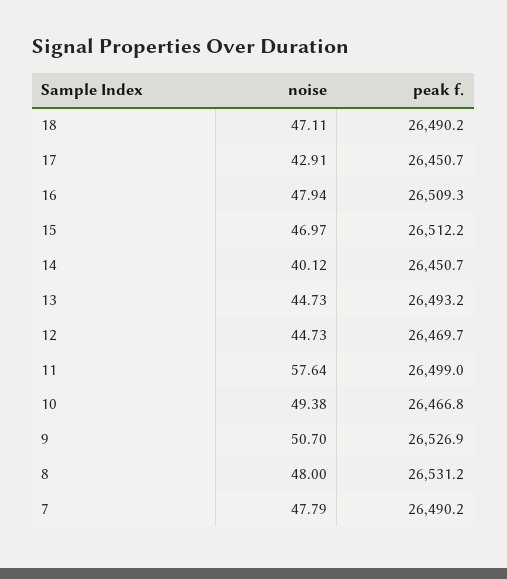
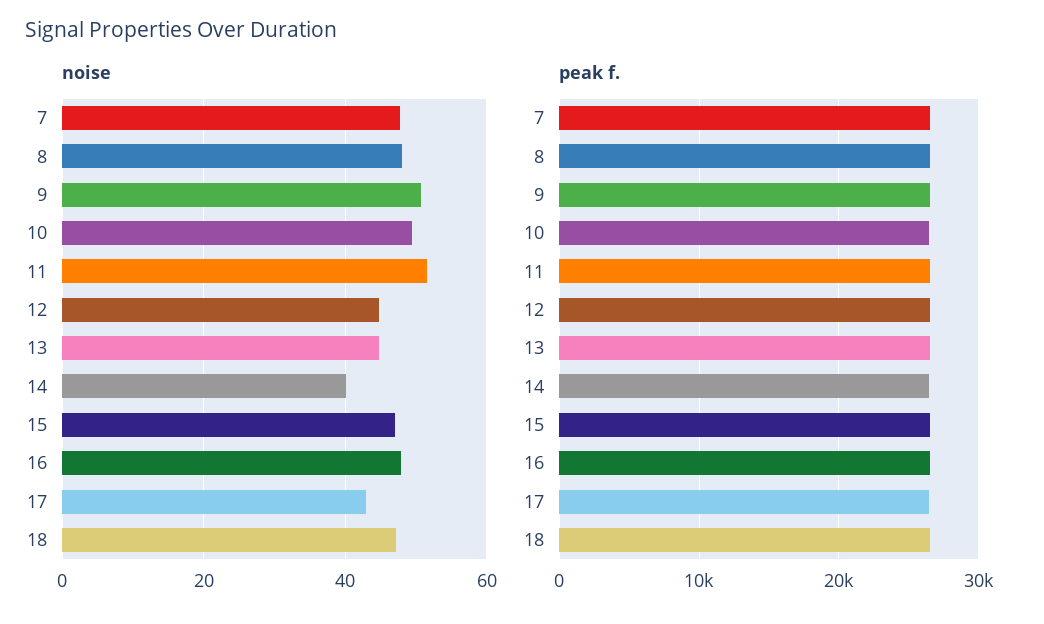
noise, 11: 57.64 -> 52

